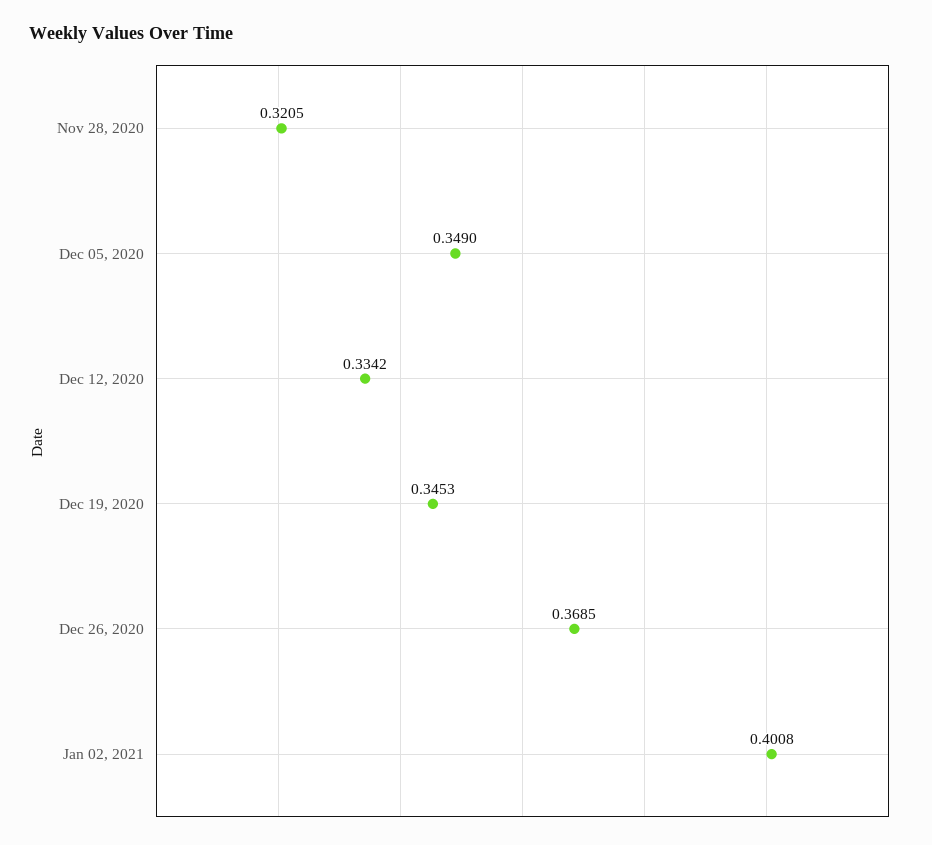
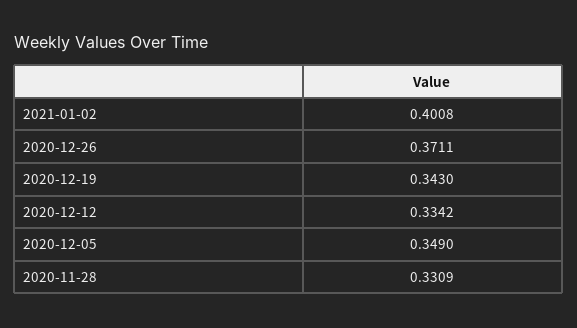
Nov 28, 2020: 0.3205 -> 0.3309
Dec 19, 2020: 0.3453 -> 0.343
Dec 26, 2020: 0.3685 -> 0.3711

